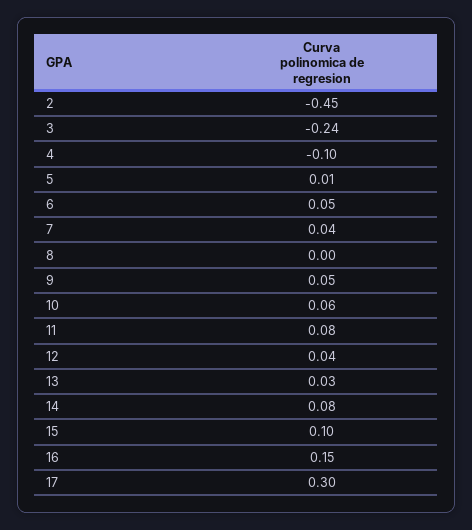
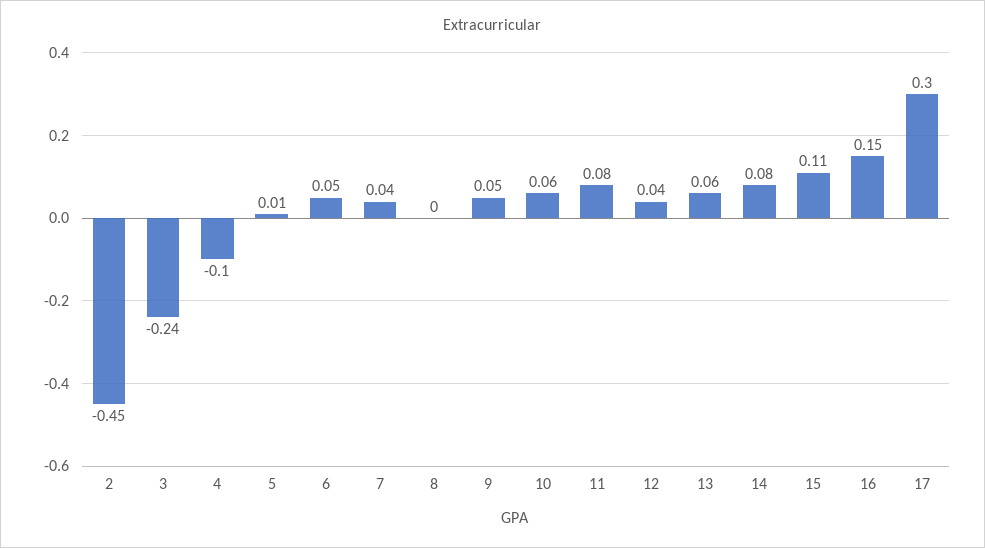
13: 0.03 -> 0.06
15: 0.1 -> 0.11

